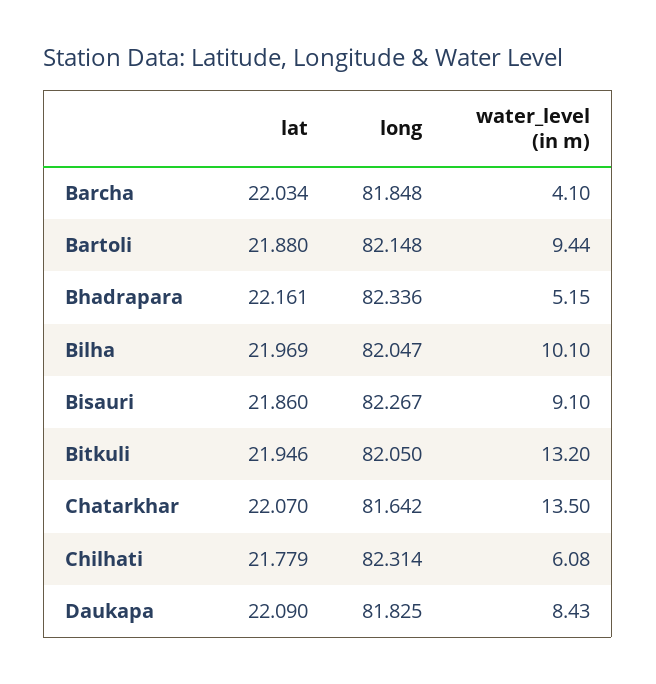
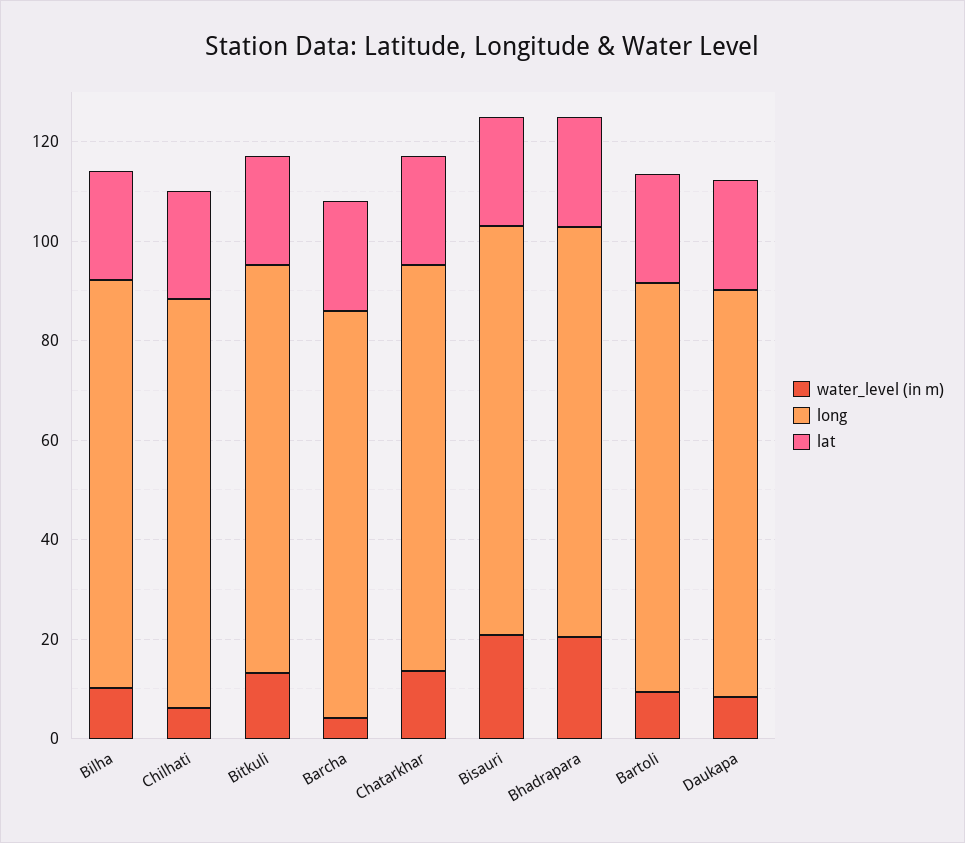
water_level (in m), Bhadrapara: 5.15 -> 20
water_level (in m), Bisauri: 9.1 -> 20

